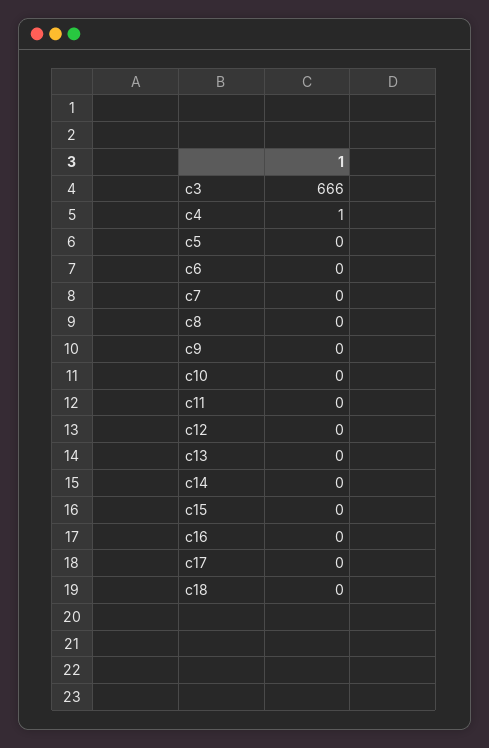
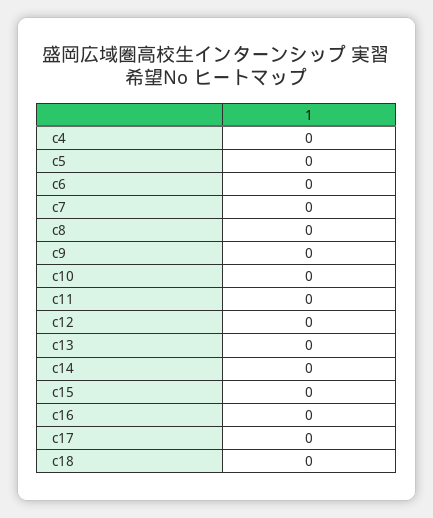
c3: 666 -> none
c4: 1 -> 0

